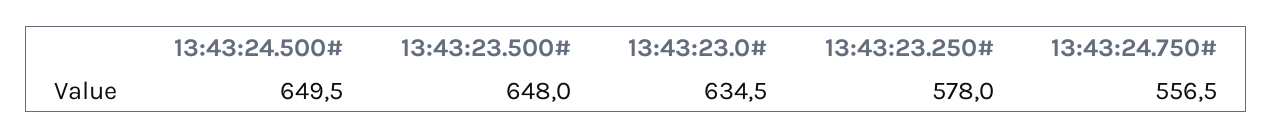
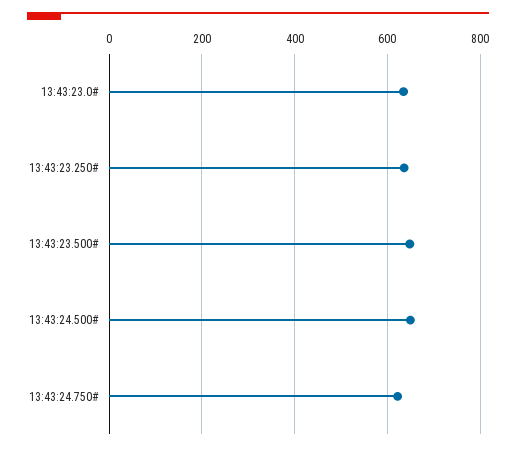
13:43:23.250#: 578 -> 640
13:43:24.750#: 556.5 -> 620

